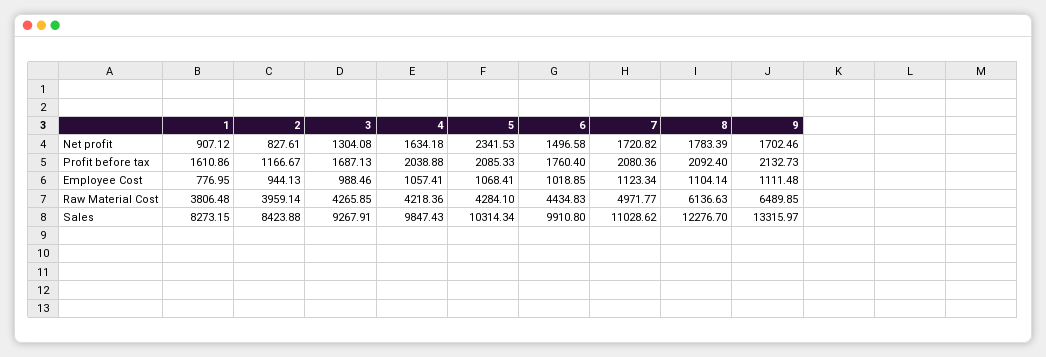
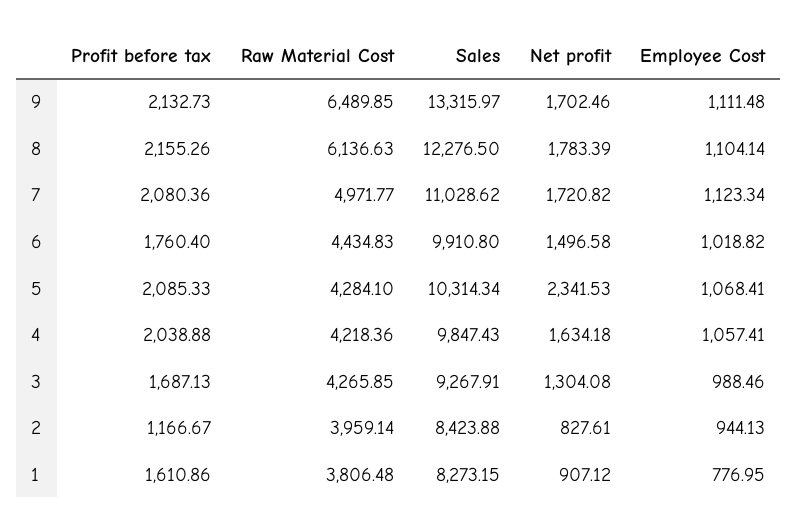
8, Profit before tax: 2092.4 -> 2155.26
6, Employee Cost: 1018.85 -> 1018.82
8, Sales: 12276.7 -> 12276.5

